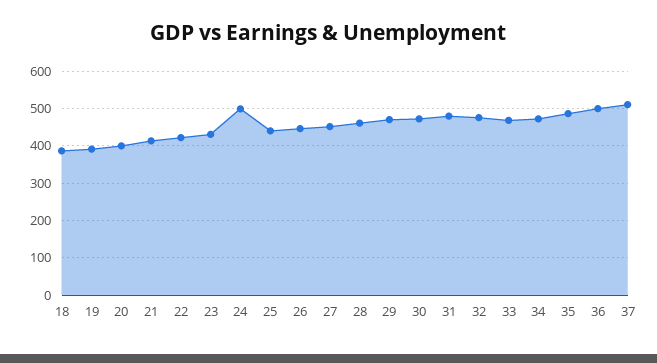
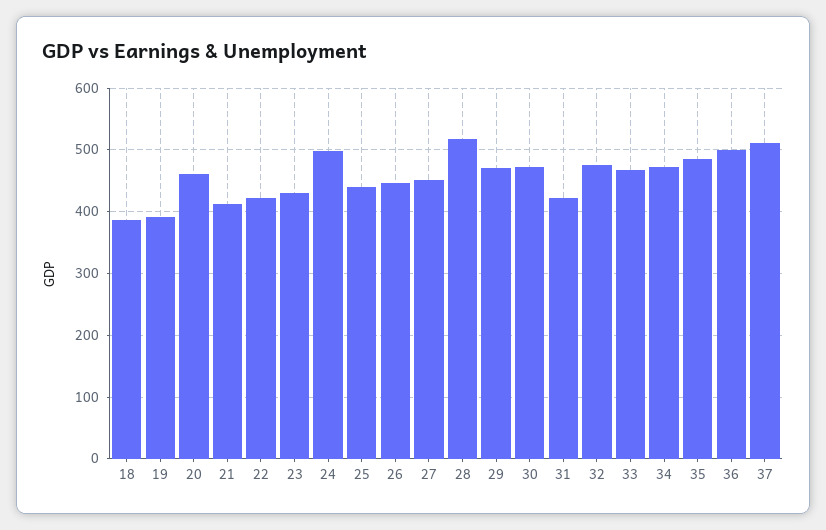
20: 400 -> 460
28: 460 -> 520
31: 480 -> 420

